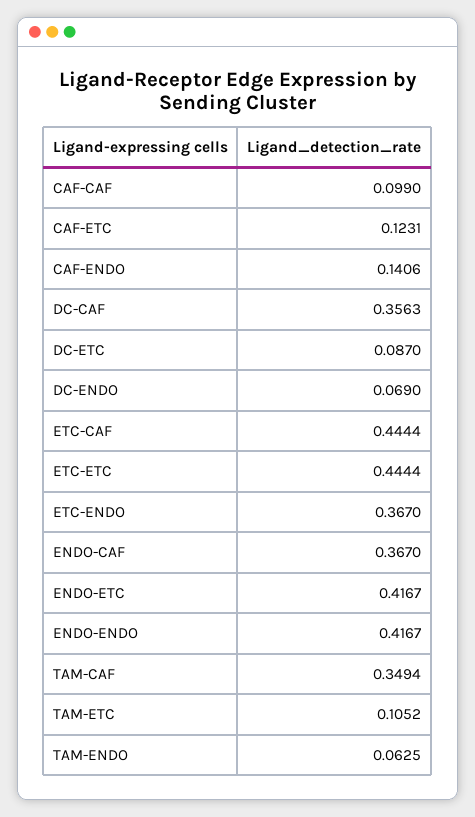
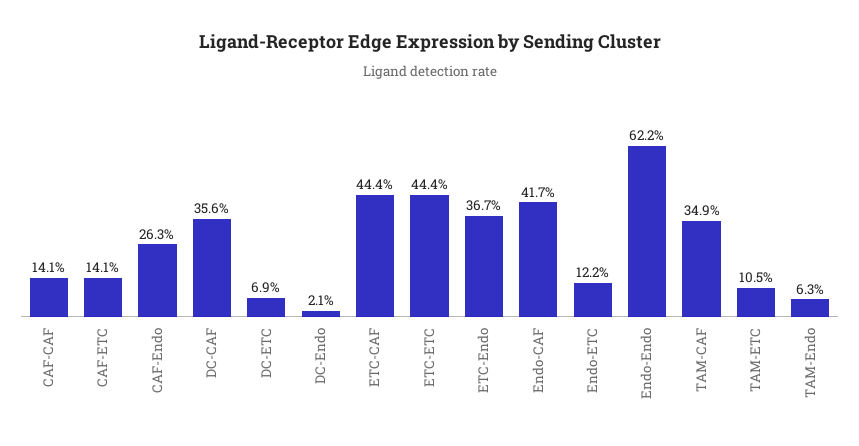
CAF-CAF: 0.099 -> 0.141
CAF-ETC: 0.1231 -> 0.141
CAF-ENDO: 0.1406 -> 0.263
DC-ETC: 0.087 -> 0.069
DC-ENDO: 0.069 -> 0.021
ENDO-CAF: 0.367 -> 0.417
ENDO-ETC: 0.4167 -> 0.122
ENDO-ENDO: 0.4167 -> 0.622

